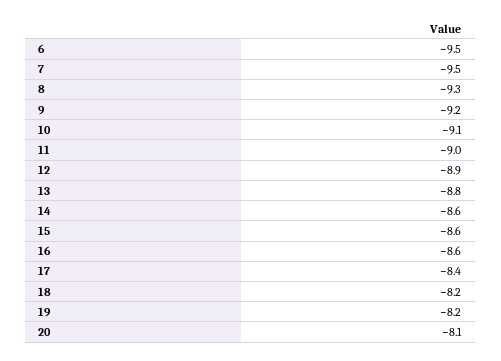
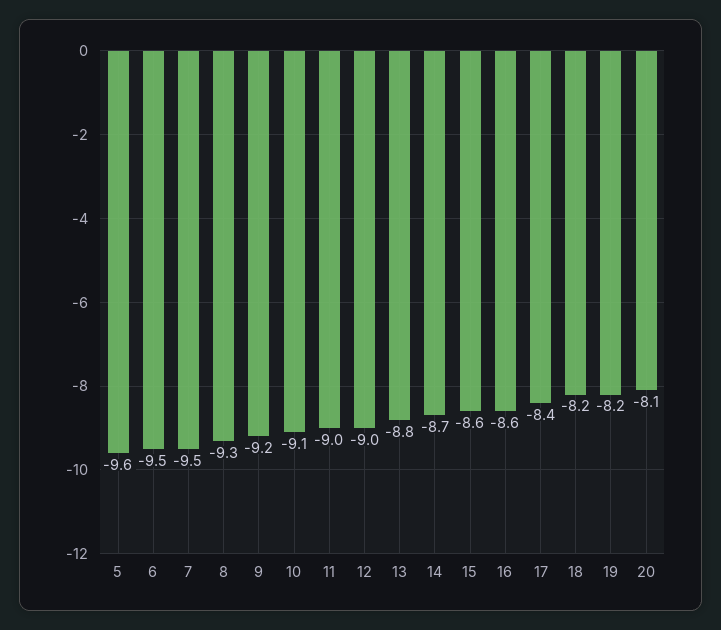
12: -8.9 -> -9
14: -8.6 -> -8.7
5: none -> -9.6

